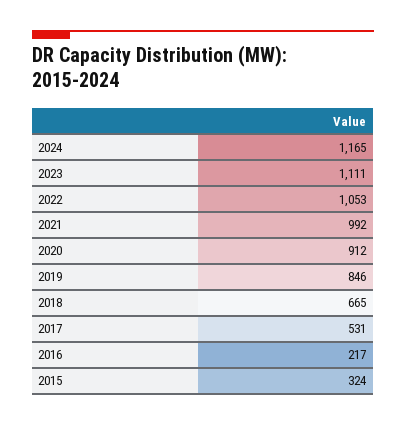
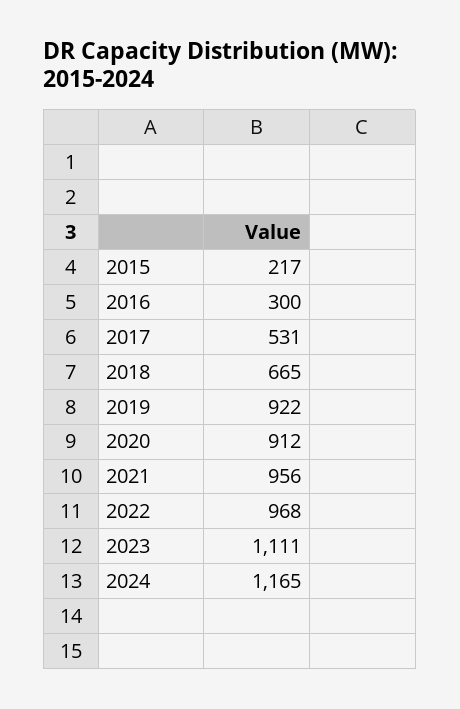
2022: 1053 -> 968
2021: 992 -> 956
2019: 846 -> 922
2016: 217 -> 300
2015: 324 -> 217

